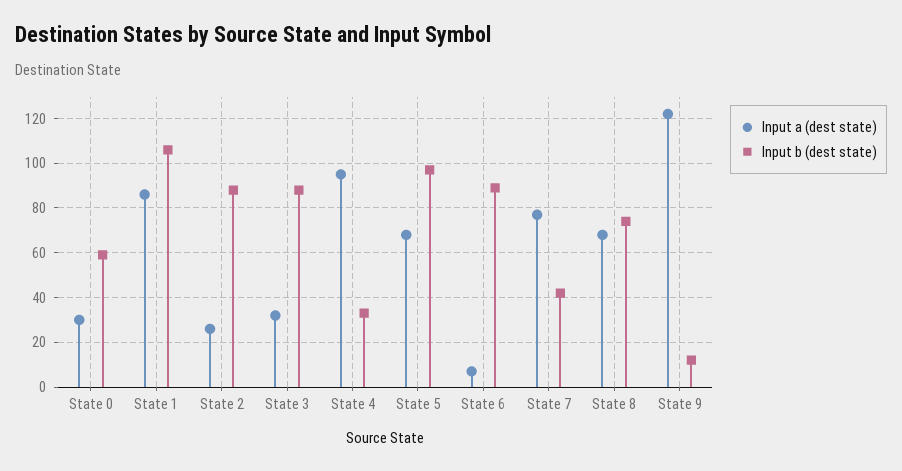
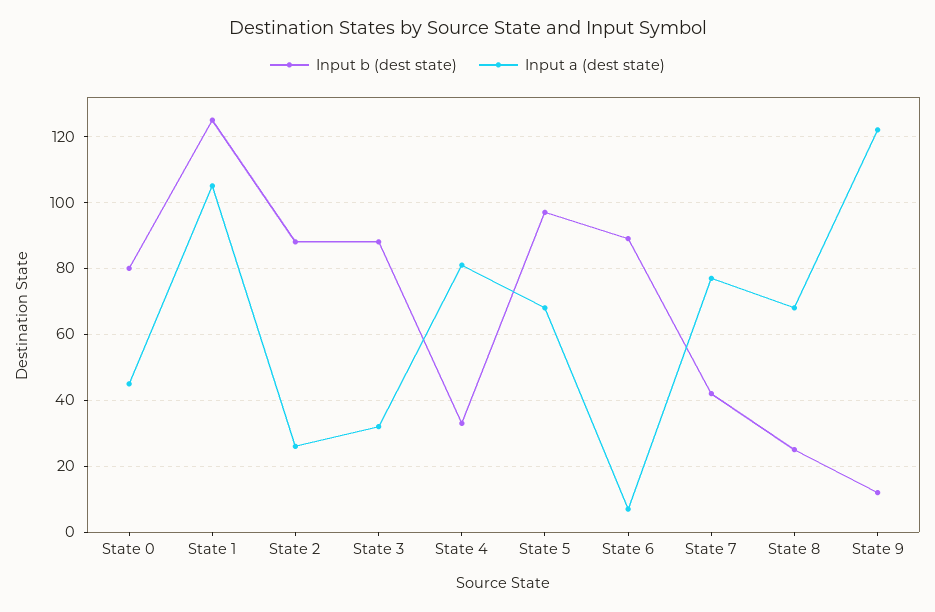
Input a (dest state), State 0: 30 -> 45
Input b (dest state), State 0: 60 -> 80
Input a (dest state), State 1: 85 -> 105
Input b (dest state), State 1: 105 -> 125
Input a (dest state), State 4: 95 -> 80
Input b (dest state), State 8: 75 -> 25

